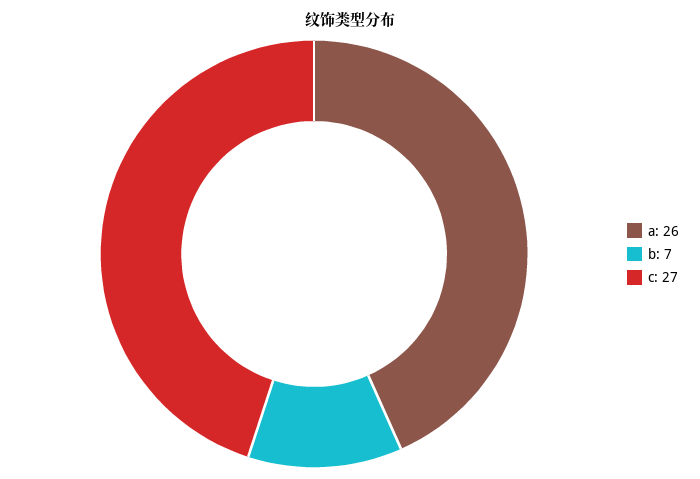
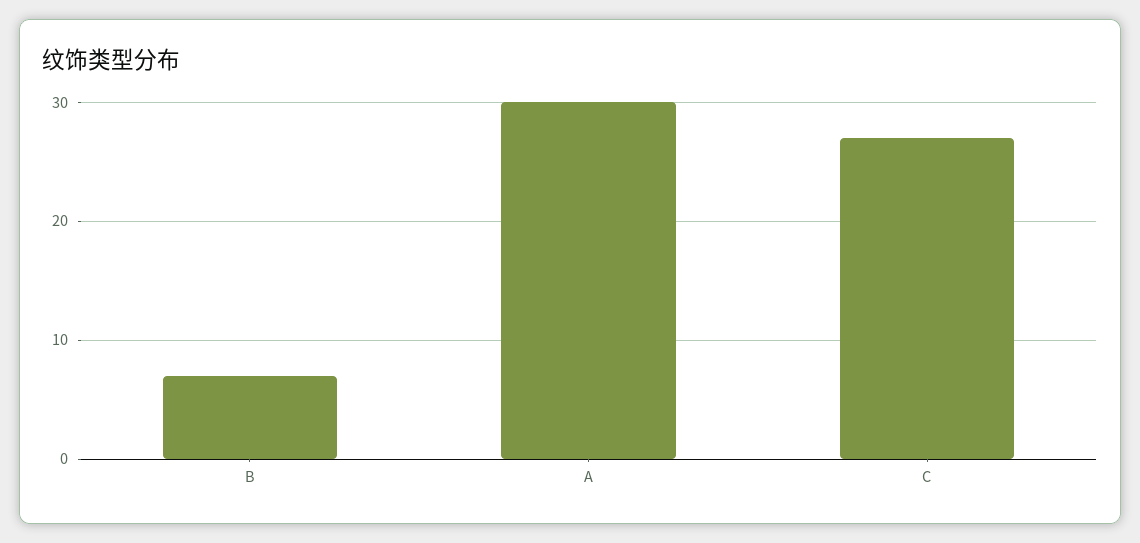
a: 26 -> 30

